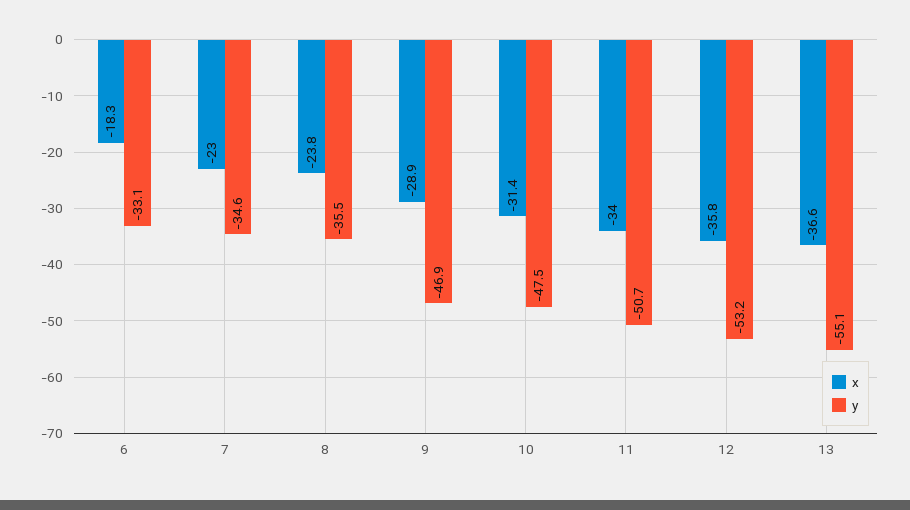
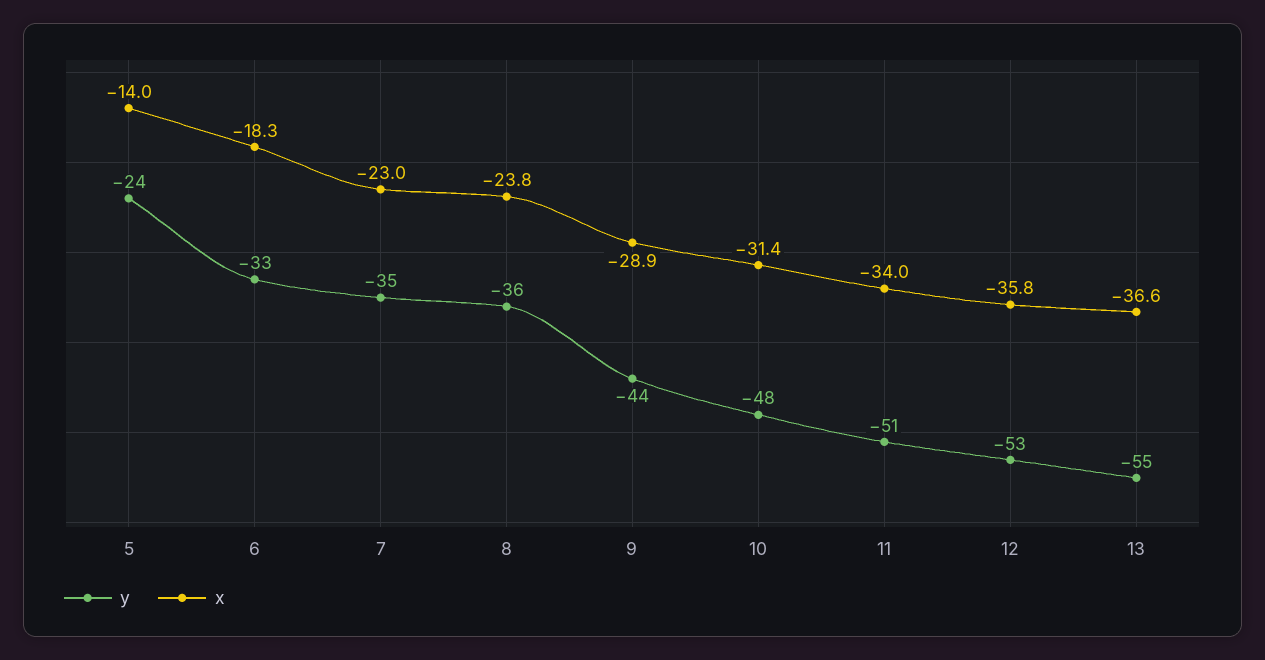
y, 9: -46.9 -> -44
y, 5: none -> -24
x, 5: none -> -14

